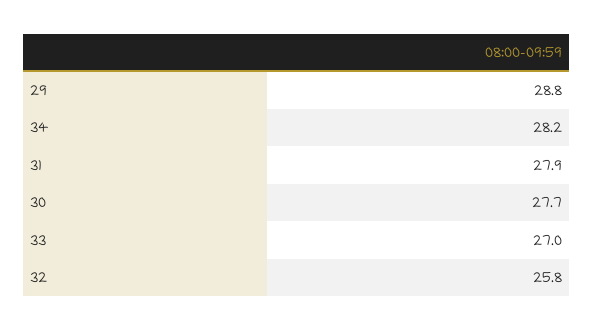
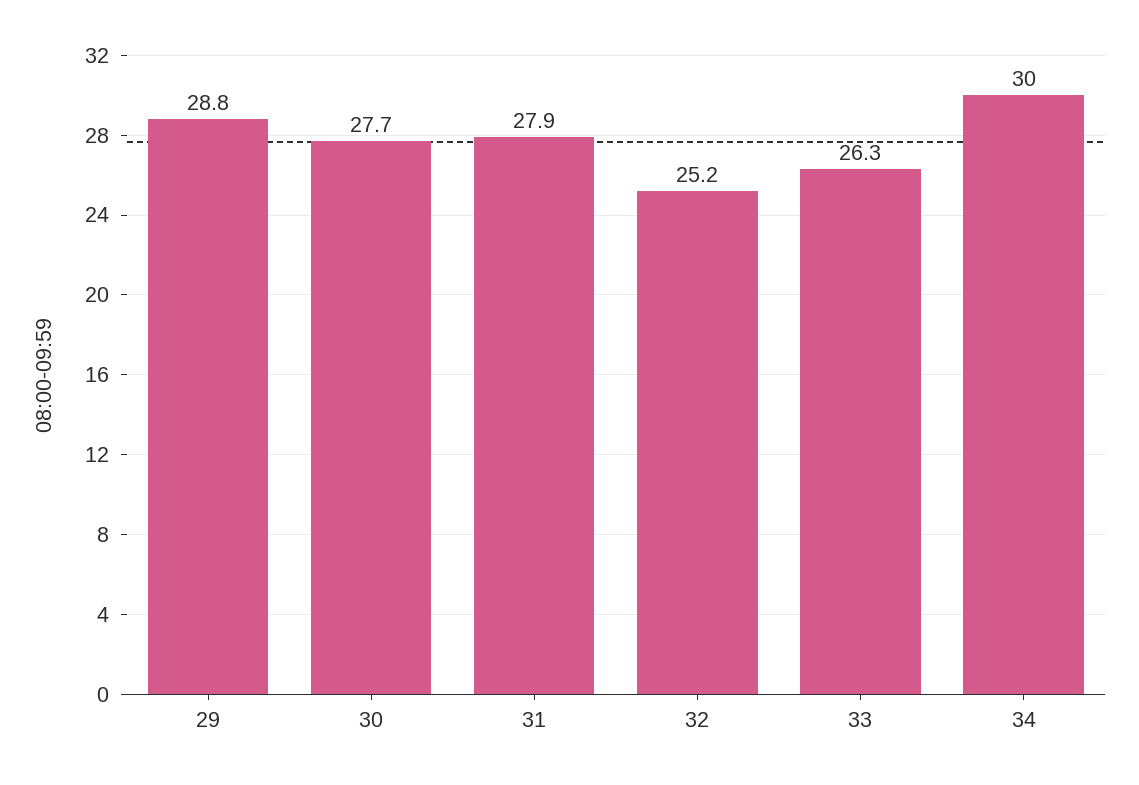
34: 28.2 -> 30
33: 27 -> 26.3
32: 25.8 -> 25.2

